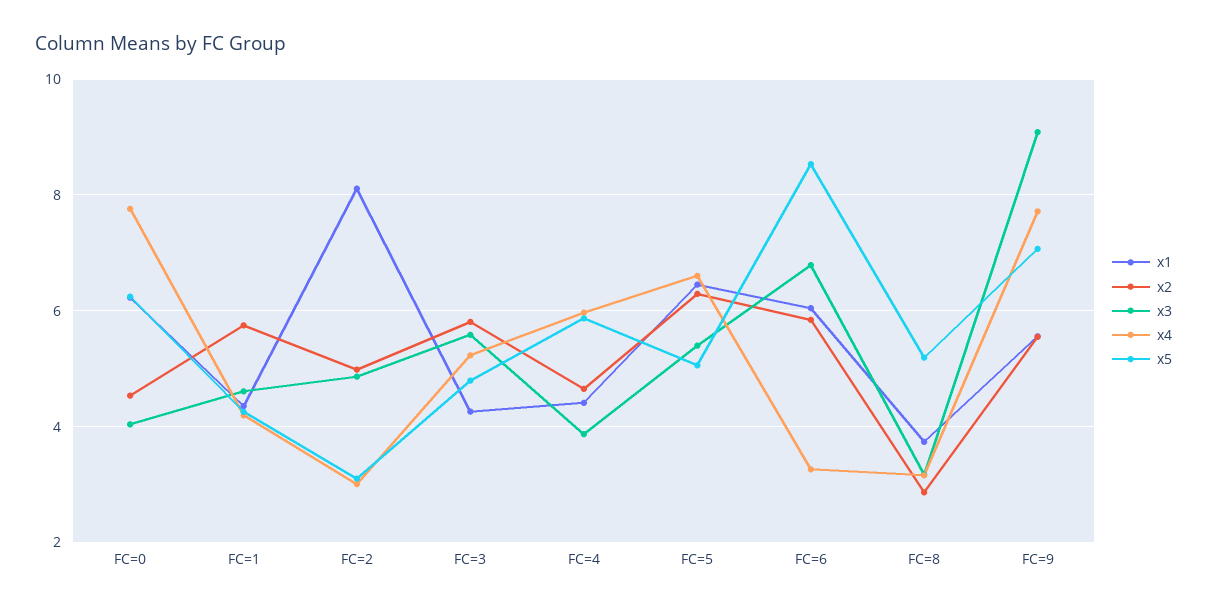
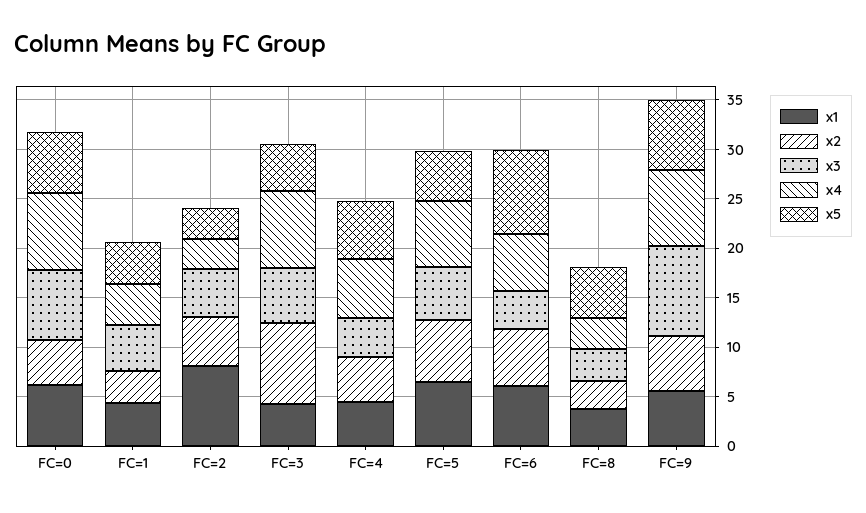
x3, FC=0: 4 -> 7
x2, FC=1: 5.8 -> 3
x2, FC=3: 5.8 -> 8
x4, FC=3: 5.2 -> 8
x3, FC=6: 6.8 -> 4
x4, FC=6: 3.2 -> 6

